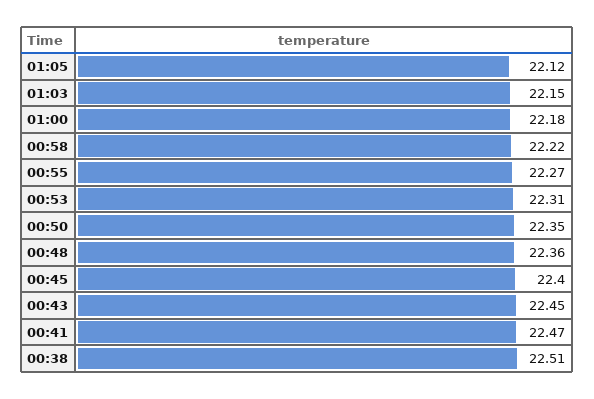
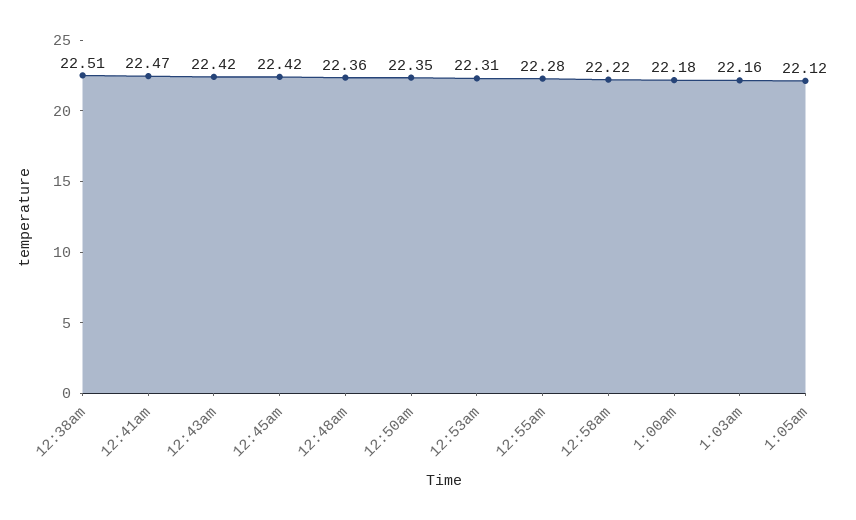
01:03: 22.15 -> 22.16
00:55: 22.27 -> 22.28
00:45: 22.4 -> 22.42
00:43: 22.45 -> 22.42

